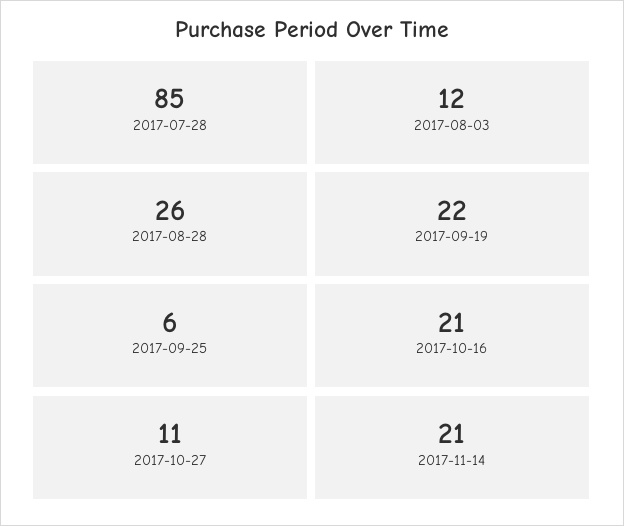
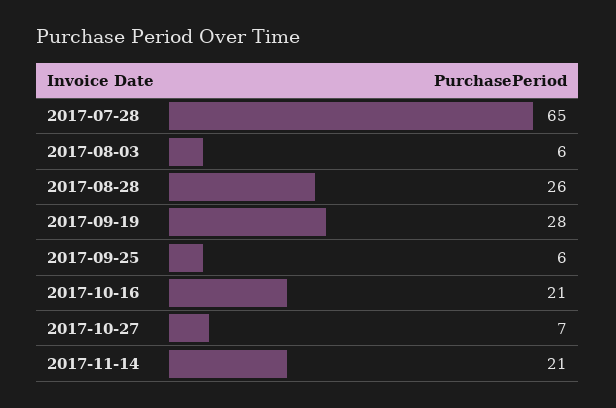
2017-07-28: 85 -> 65
2017-08-03: 12 -> 6
2017-09-19: 22 -> 28
2017-10-27: 11 -> 7

